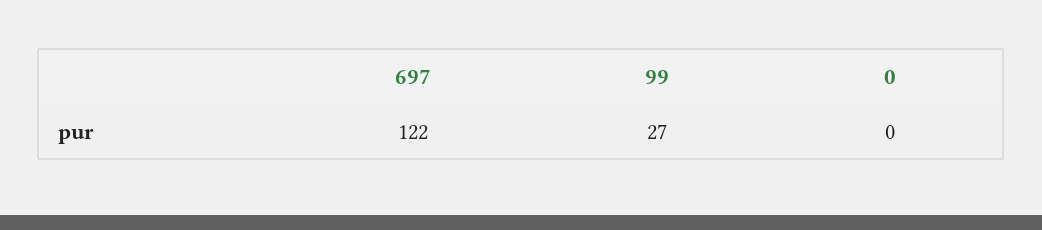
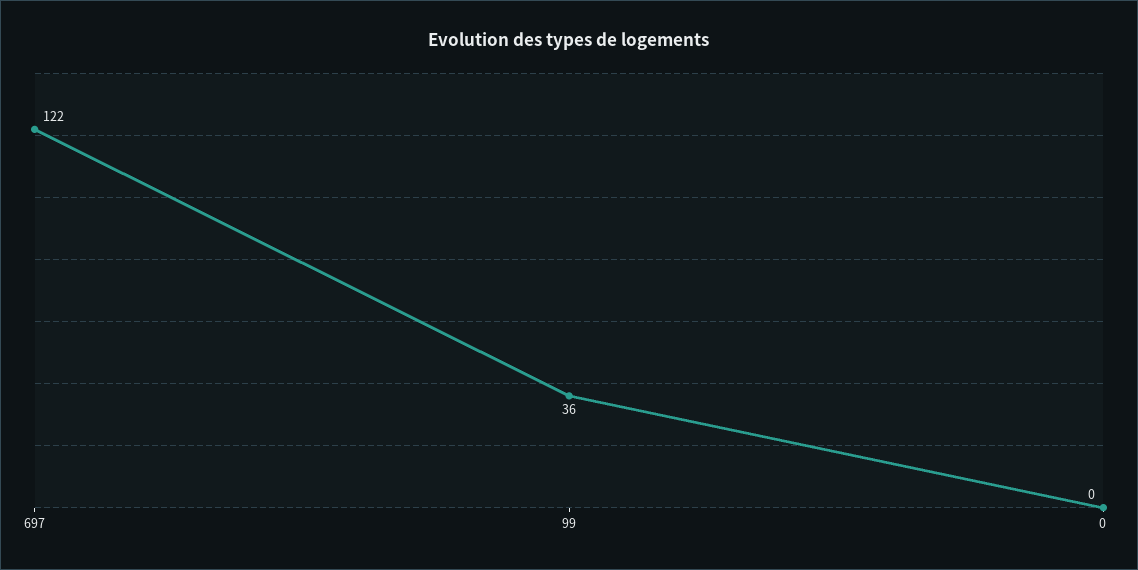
99: 27 -> 36

